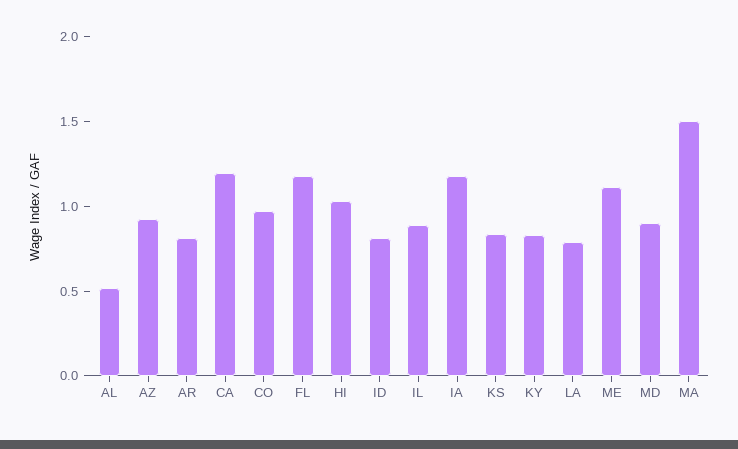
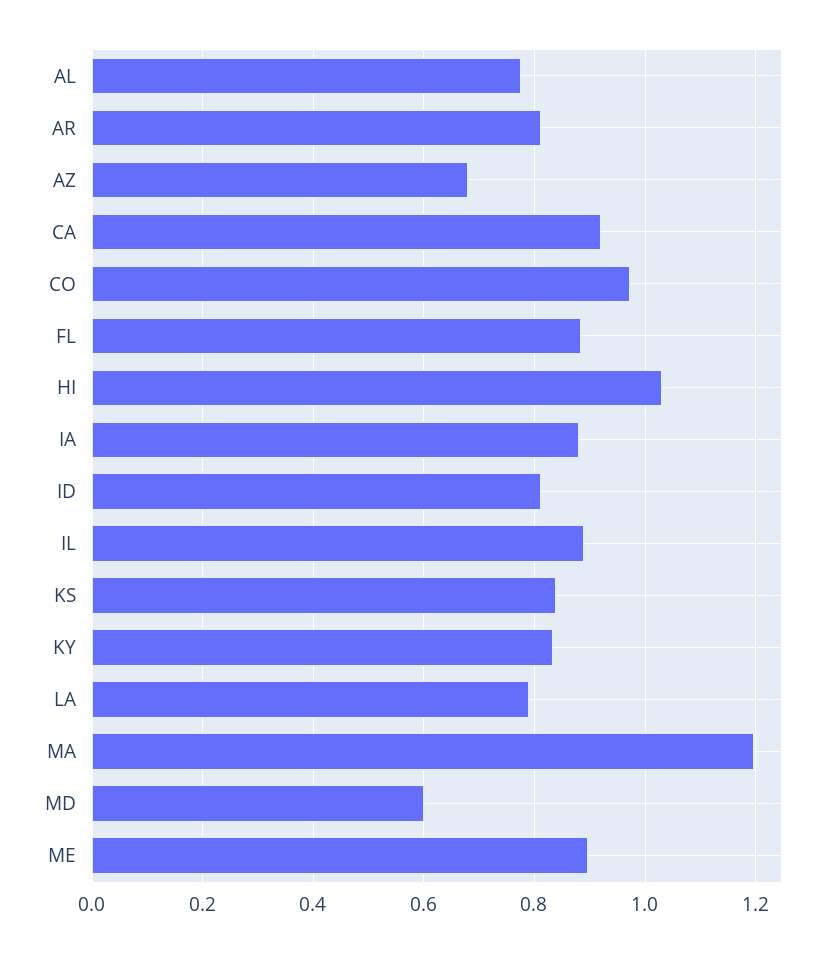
AL: 0.5 -> 0.78
AZ: 0.9 -> 0.68
CA: 1.2 -> 0.92
FL: 1.2 -> 0.88
IA: 1.2 -> 0.88
ME: 1.1 -> 0.9
MD: 0.9 -> 0.6
MA: 1.5 -> 1.2

